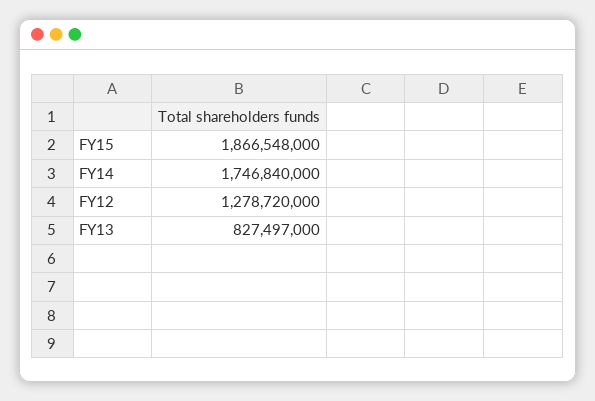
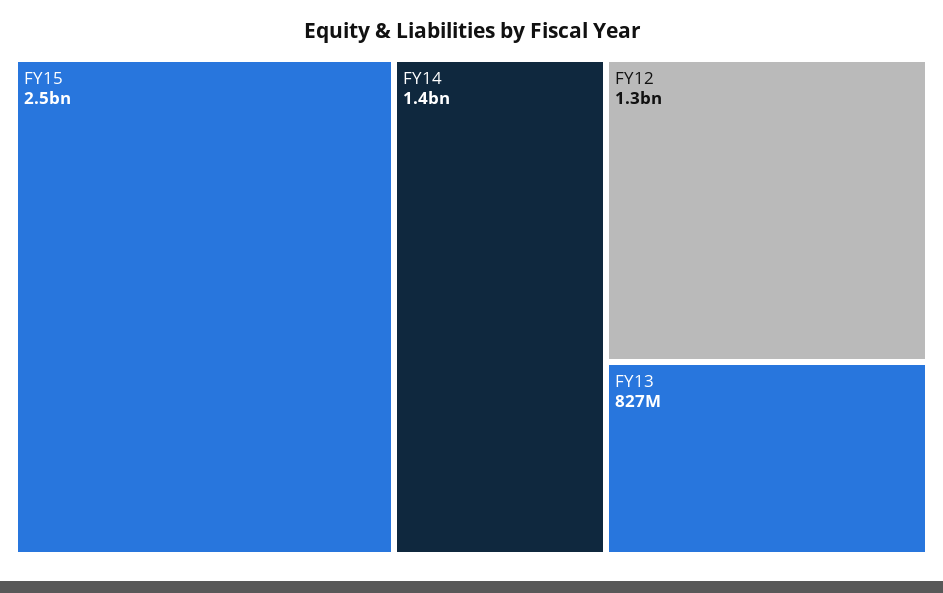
FY15: 1866548000 -> 2500000000
FY14: 1746840000 -> 1400000000

